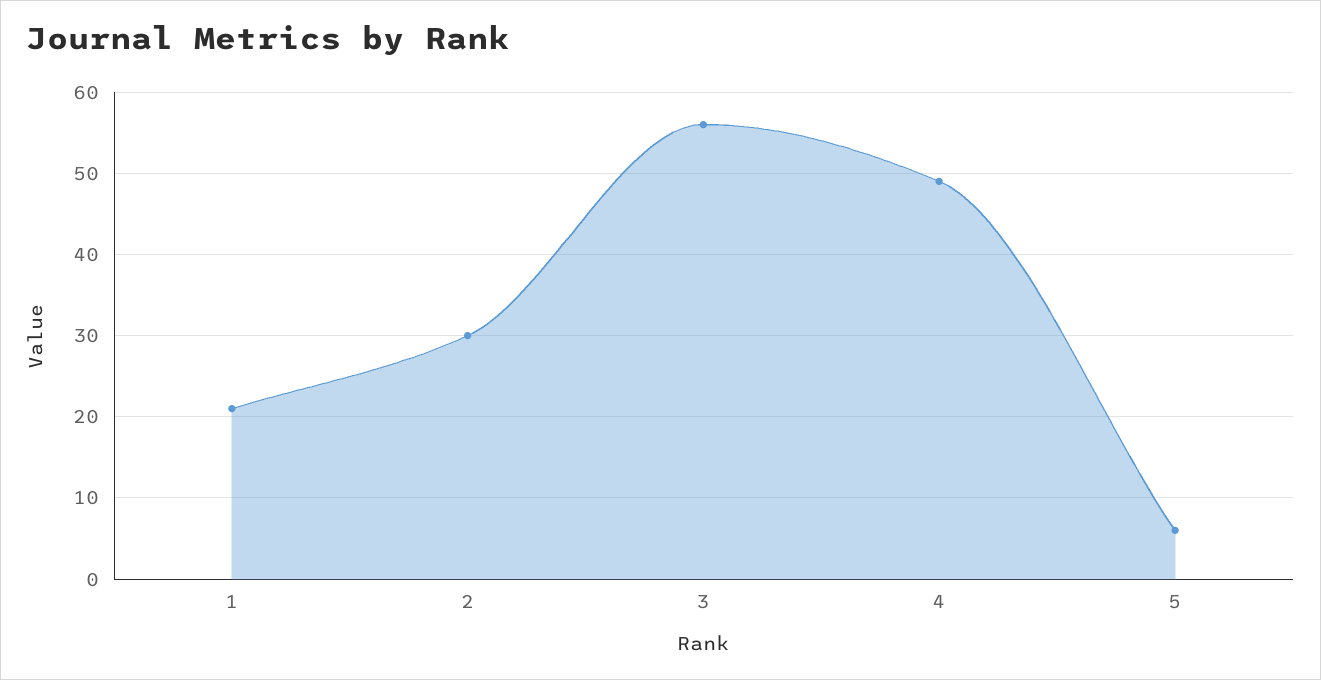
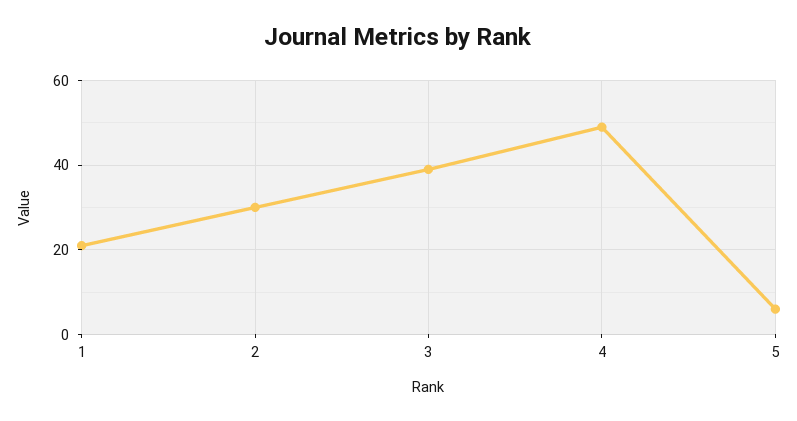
3: 56 -> 40

